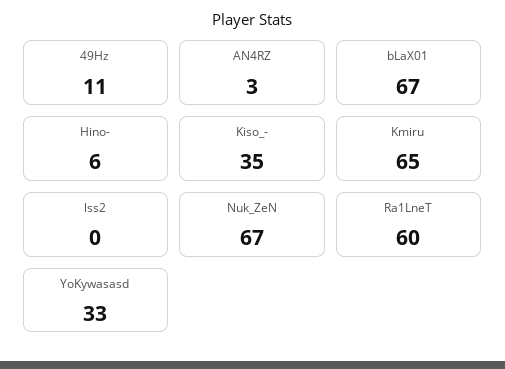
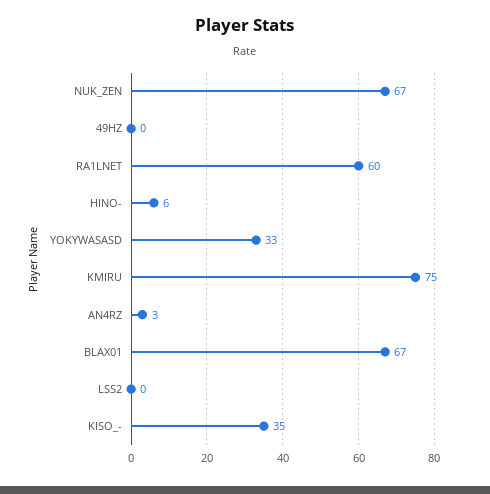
49Hz: 11 -> 0
Kmiru: 65 -> 75

